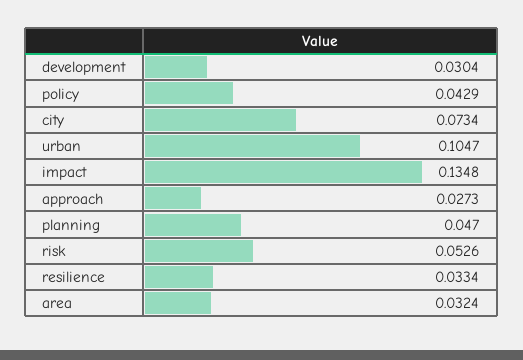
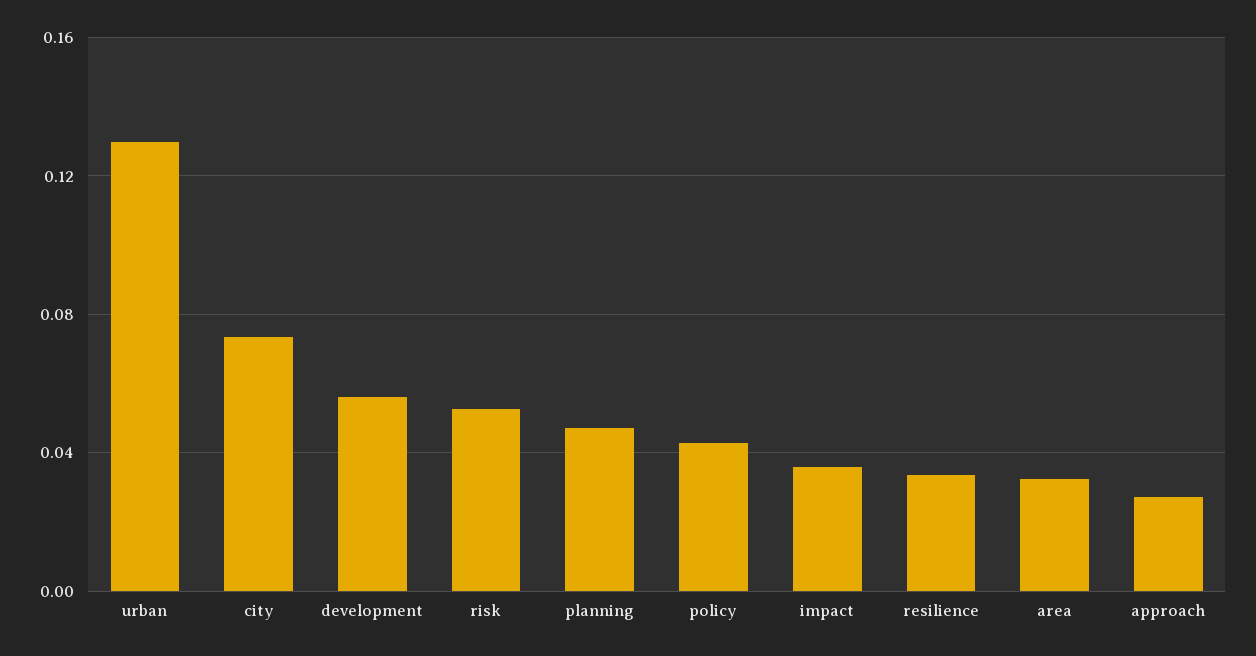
development: 0.0304 -> 0.055
urban: 0.1047 -> 0.13
impact: 0.1348 -> 0.035

